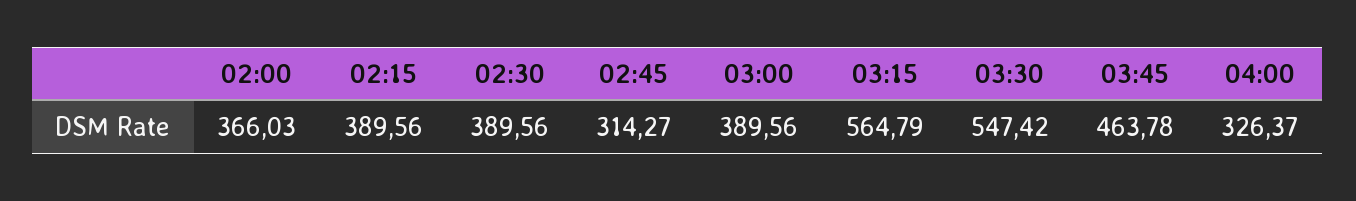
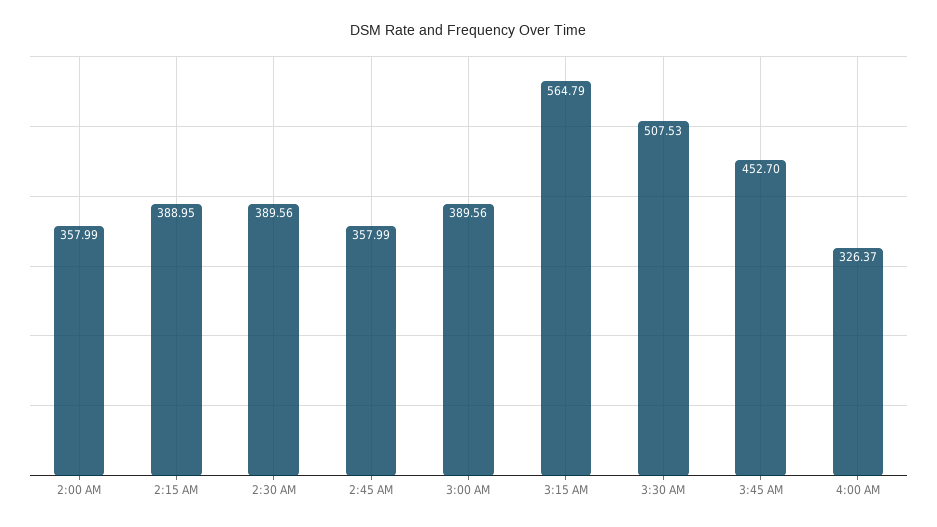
02:00: 366.03 -> 357.99
02:15: 389.56 -> 388.95
02:45: 314.27 -> 357.99
03:30: 547.42 -> 507.53
03:45: 463.78 -> 452.7

